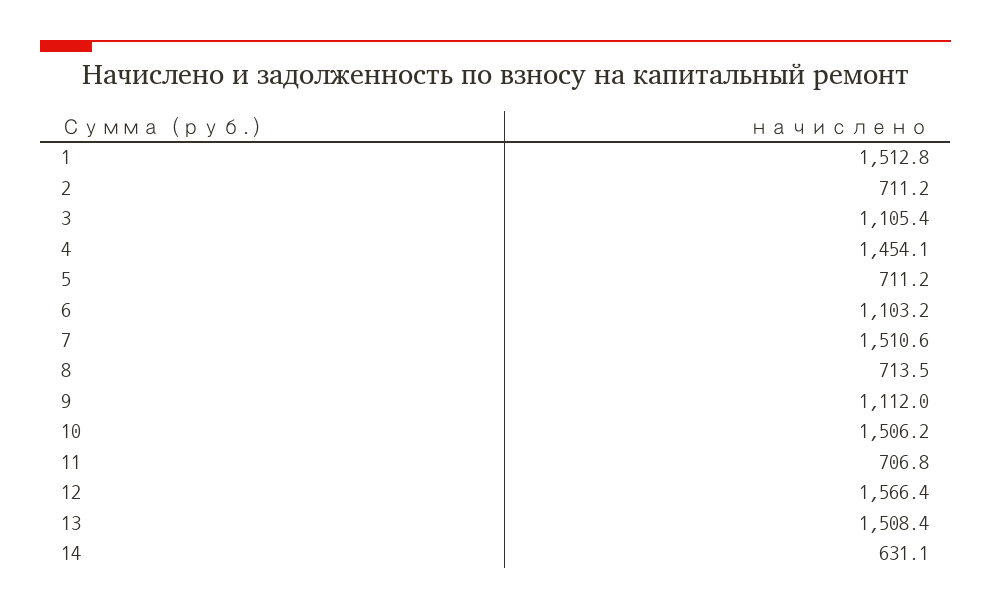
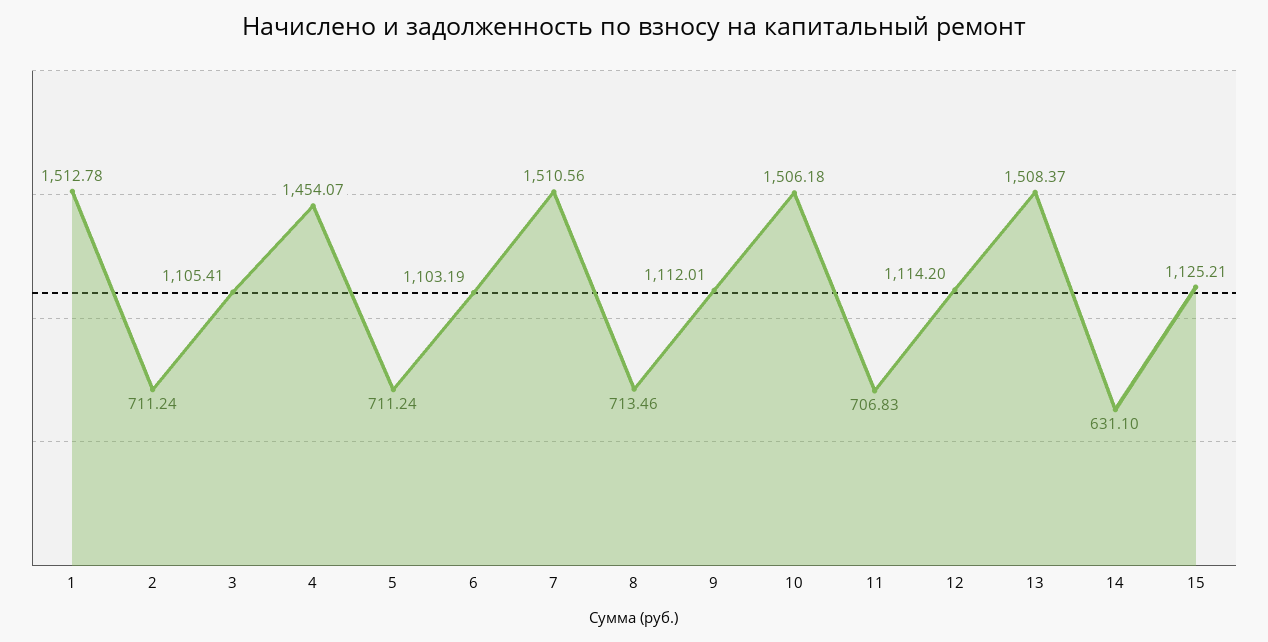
12: 1566.4 -> 1114.2
15: none -> 1125.21

